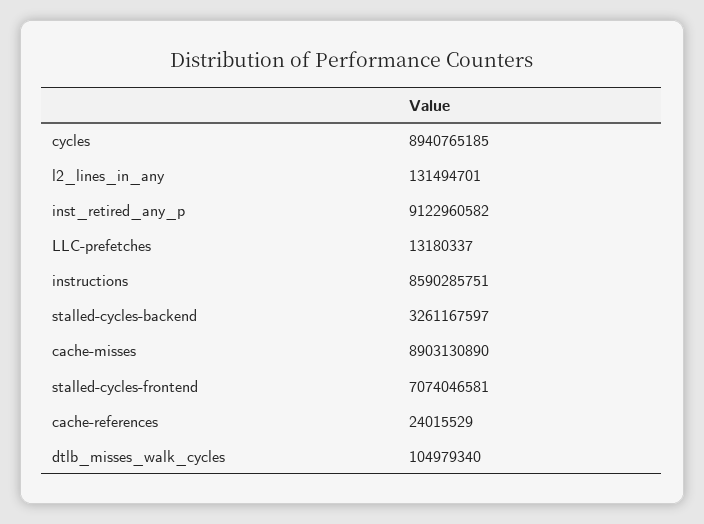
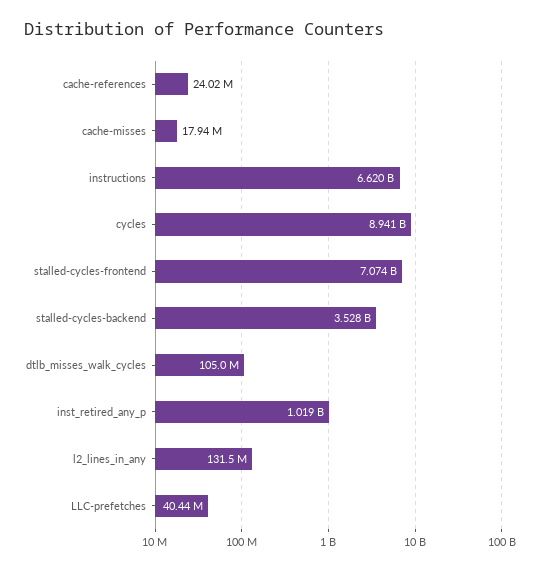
inst_retired_any_p: 9122960582 -> 1019000000
LLC-prefetches: 13180337 -> 40440000
instructions: 8590285751 -> 6620000000
stalled-cycles-backend: 3261167597 -> 3528000000
cache-misses: 8903130890 -> 17940000

